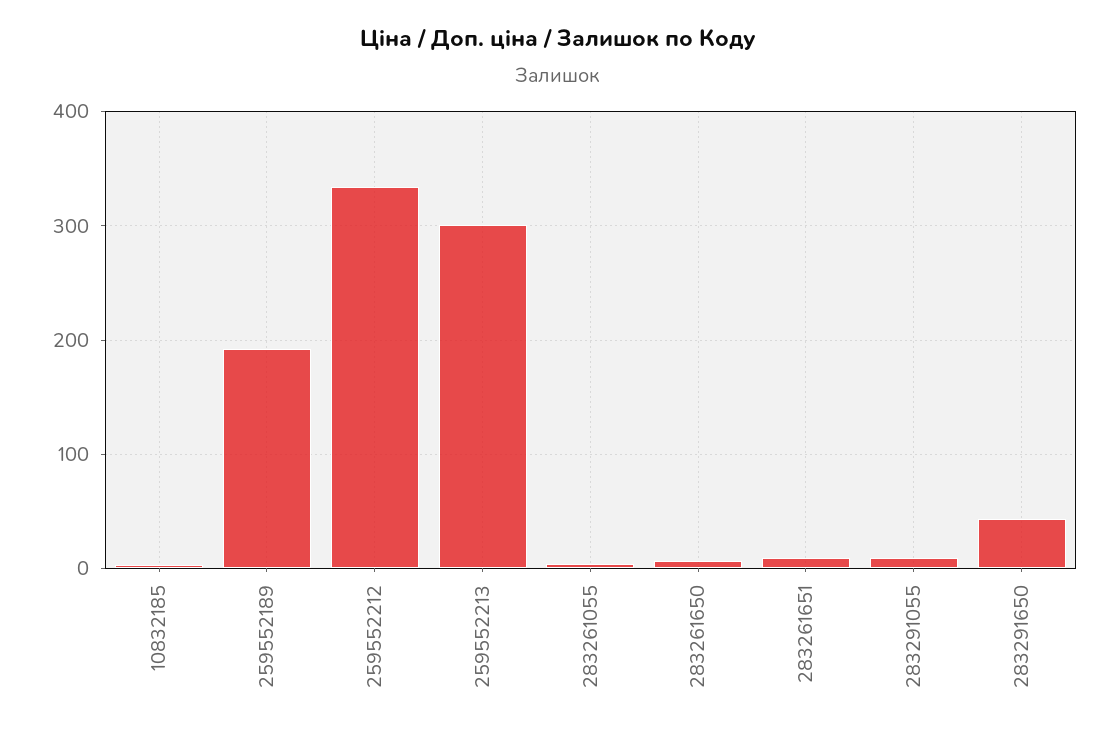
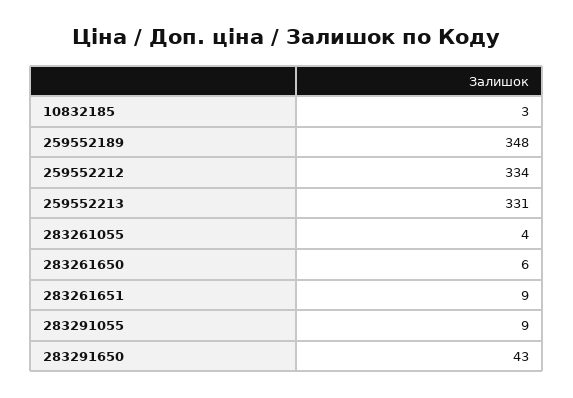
259552189: 190 -> 348
259552213: 300 -> 331

